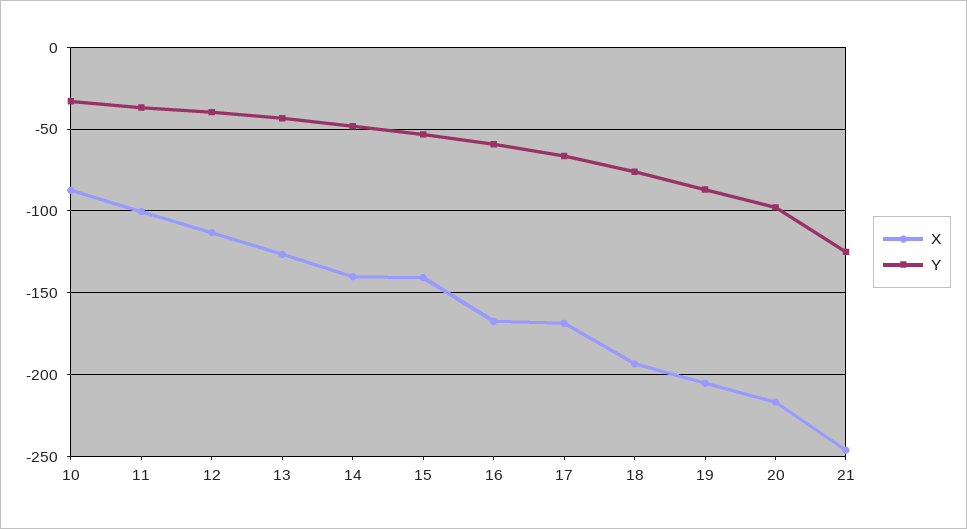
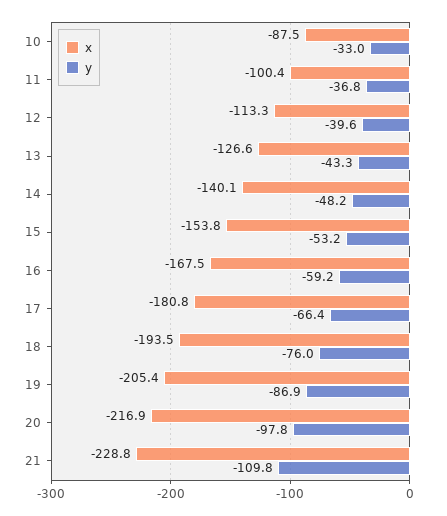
X, 15: -140 -> -153.8
X, 17: -170 -> -180.8
X, 21: -245 -> -228.8
Y, 21: -125 -> -109.8

